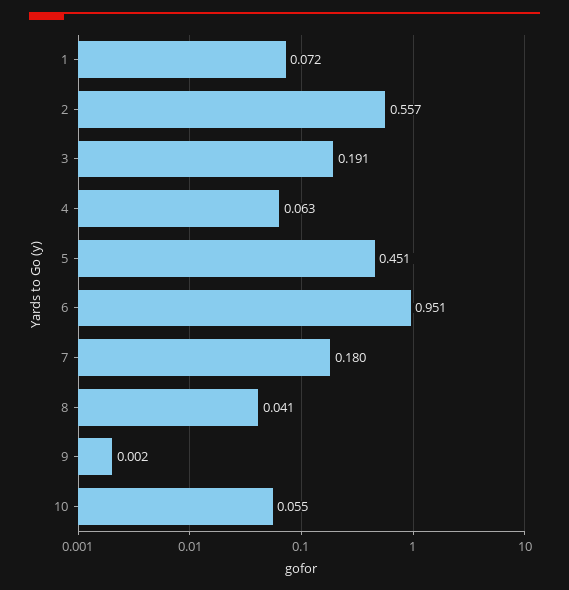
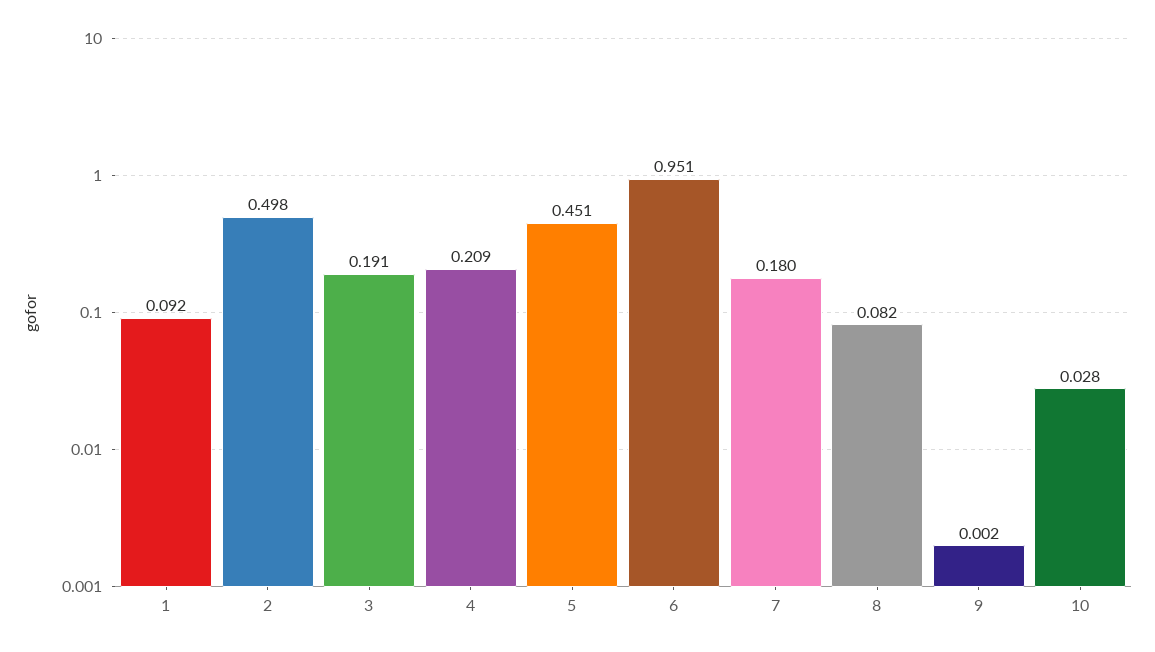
1: 0.072 -> 0.092
2: 0.557 -> 0.498
4: 0.063 -> 0.209
8: 0.041 -> 0.082
10: 0.055 -> 0.028

